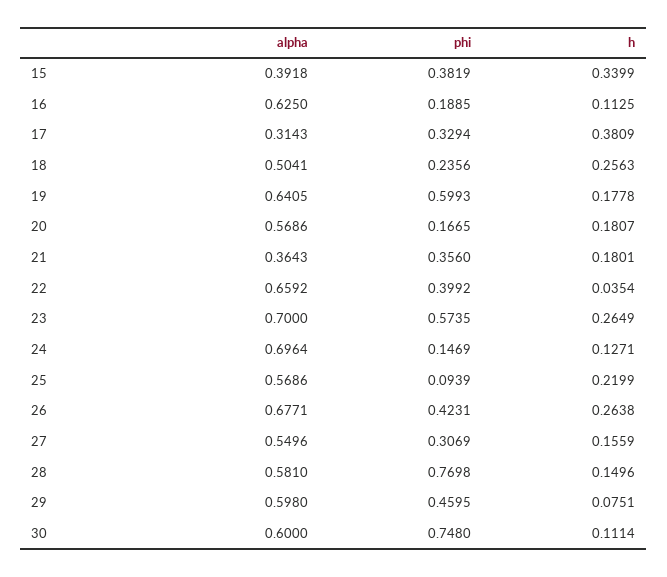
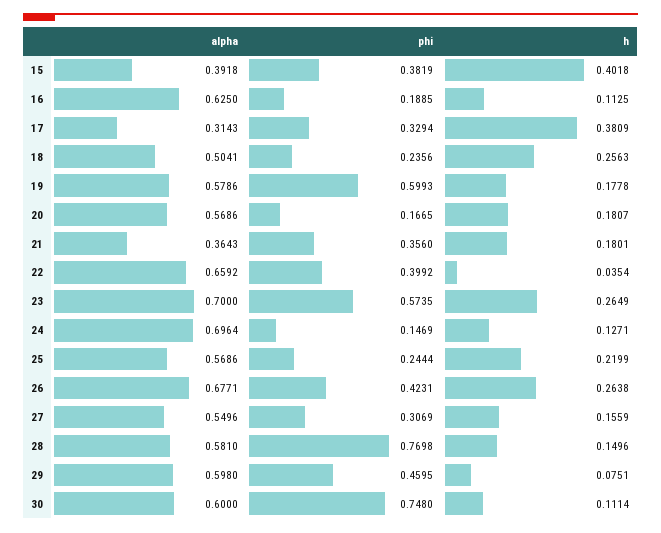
h, 15: 0.3399 -> 0.4018
alpha, 19: 0.6405 -> 0.5786
phi, 25: 0.0939 -> 0.2444

